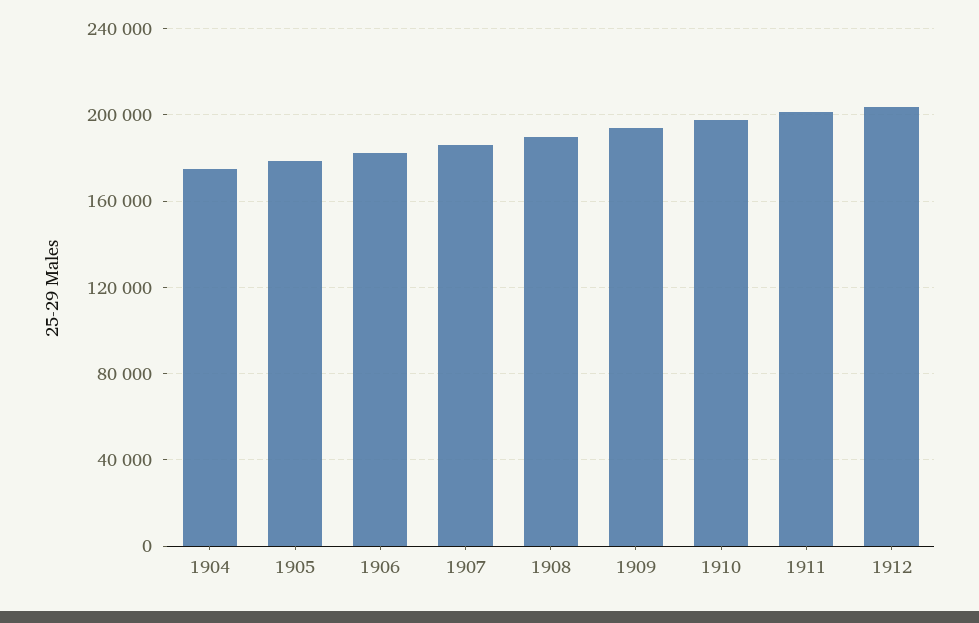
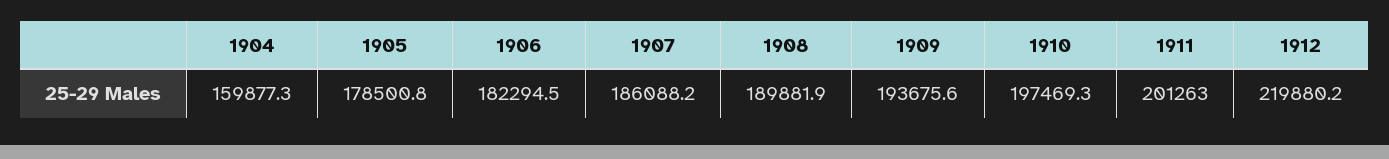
1904: 175000 -> 159877.3
1912: 205000 -> 219880.2

